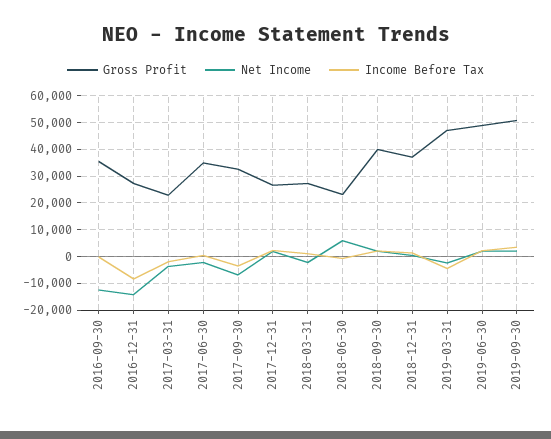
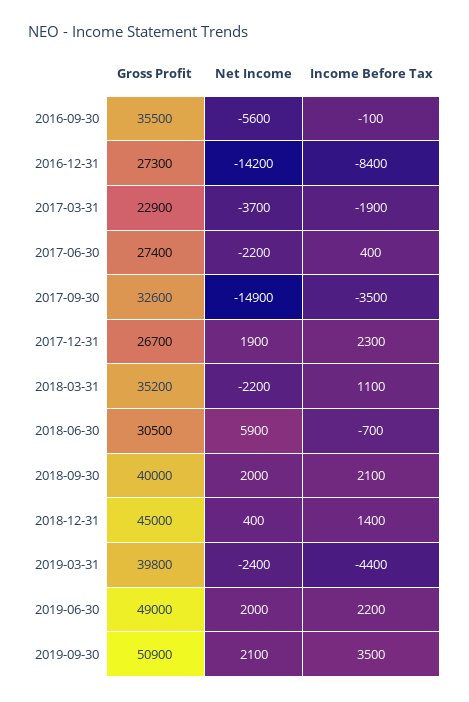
Net Income, 2016-09-30: -12500 -> -5600
Gross Profit, 2017-06-30: 35000 -> 27400
Net Income, 2017-09-30: -7500 -> -14900
Gross Profit, 2018-03-31: 27500 -> 35200
Gross Profit, 2018-06-30: 22500 -> 30500
Gross Profit, 2018-12-31: 37500 -> 45000
Gross Profit, 2019-03-31: 47500 -> 39800

